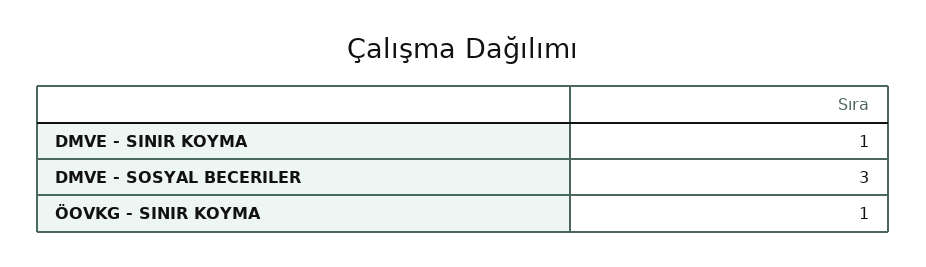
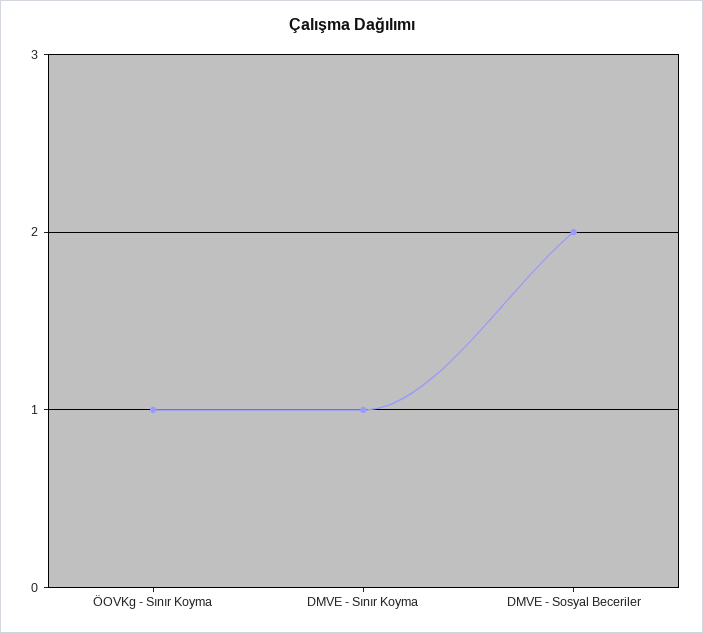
DMVE - SOSYAL BECERILER: 3 -> 2

